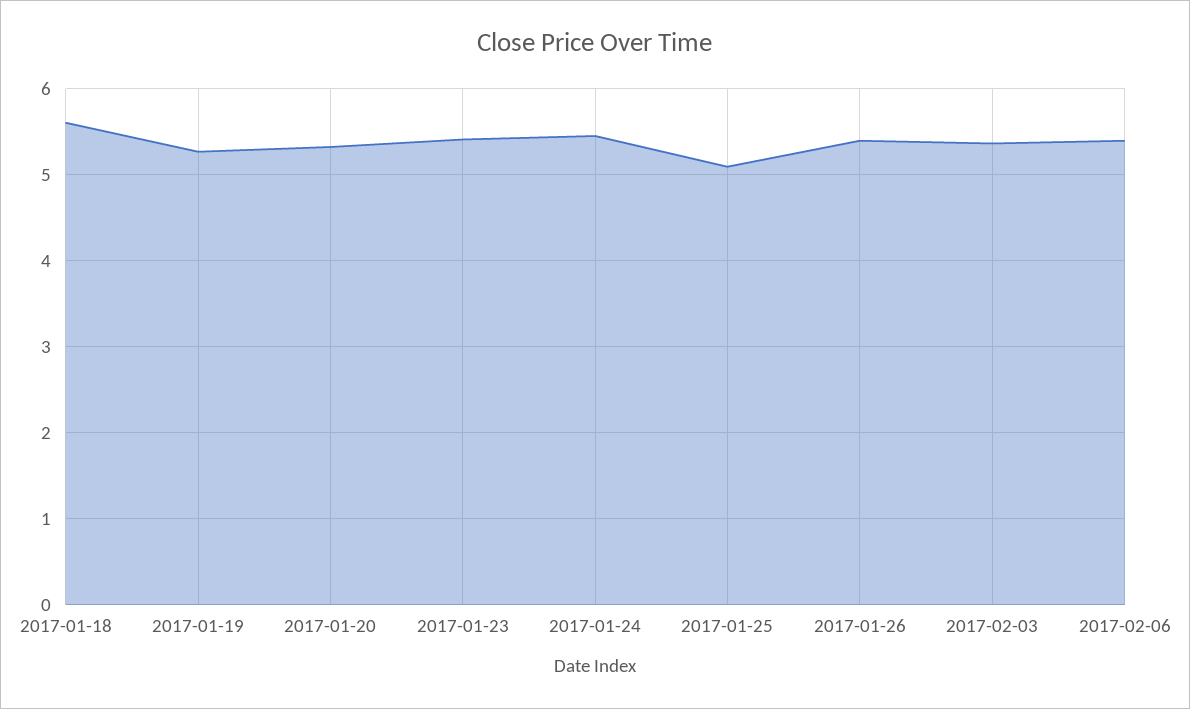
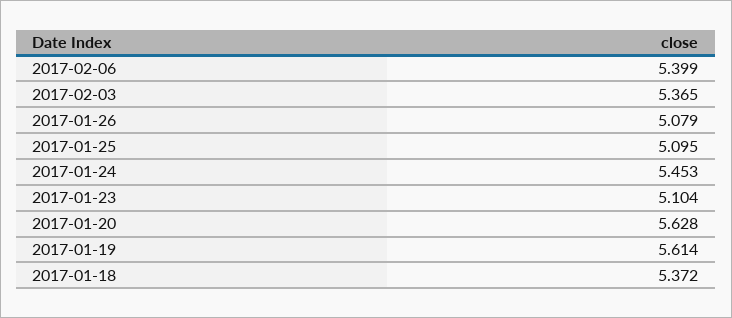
2017-01-18: 5.6 -> 5.372
2017-01-19: 5.3 -> 5.614
2017-01-20: 5.3 -> 5.628
2017-01-23: 5.4 -> 5.104
2017-01-26: 5.4 -> 5.079

